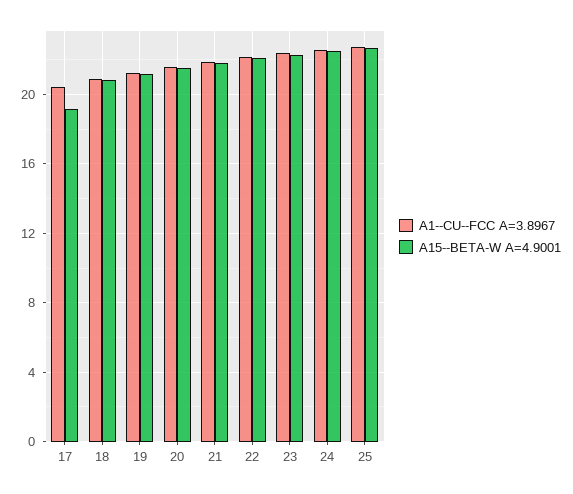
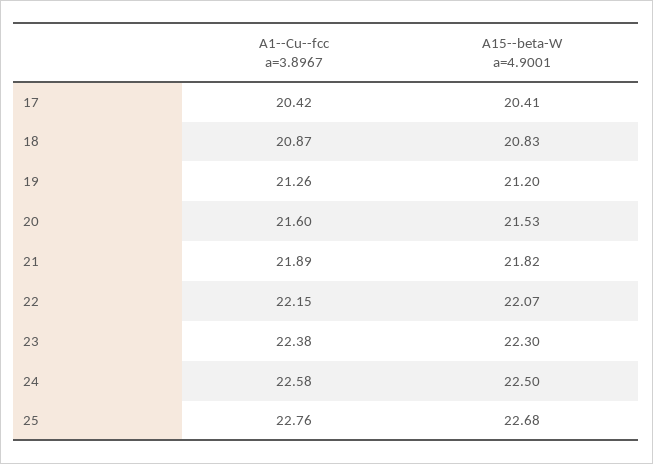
A15--BETA-W A=4.9001, 17: 19 -> 20.41

